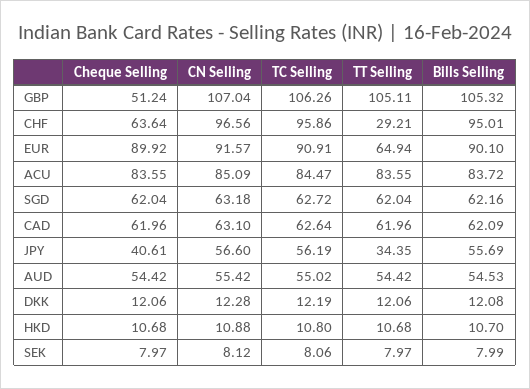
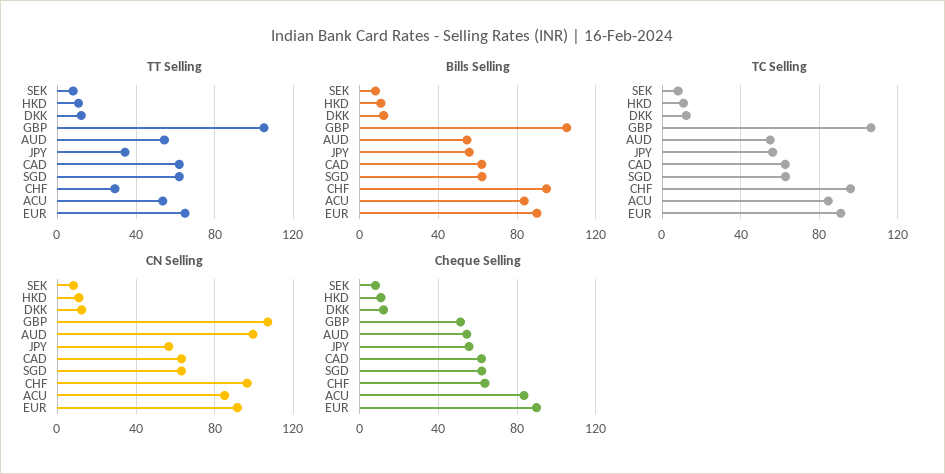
TT Selling, ACU: 83.55 -> 55
Cheque Selling, JPY: 40.61 -> 55
CN Selling, AUD: 55.42 -> 100

